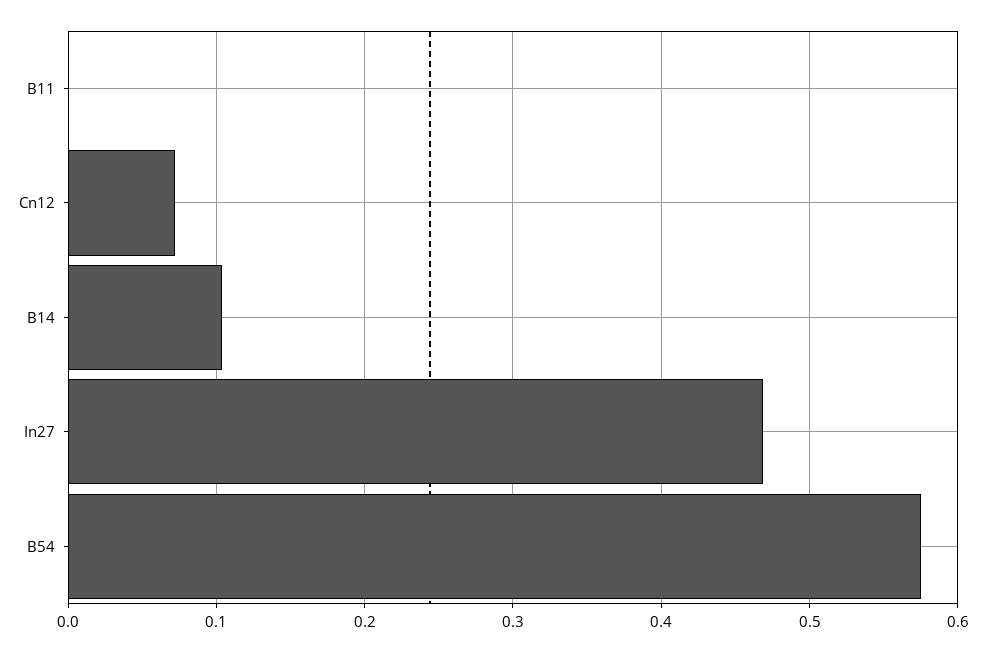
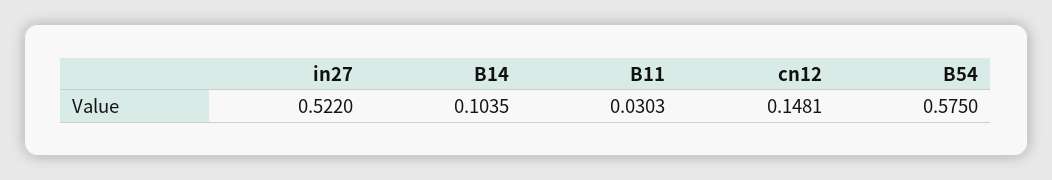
B11: 0 -> 0.0303
Cn12: 0.07 -> 0.1481
In27: 0.47 -> 0.522

